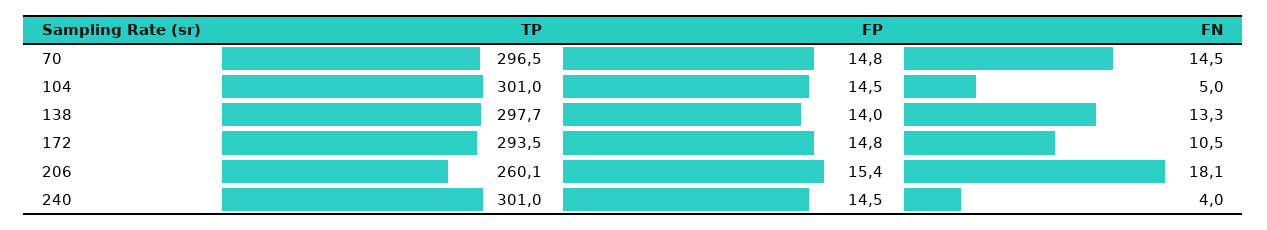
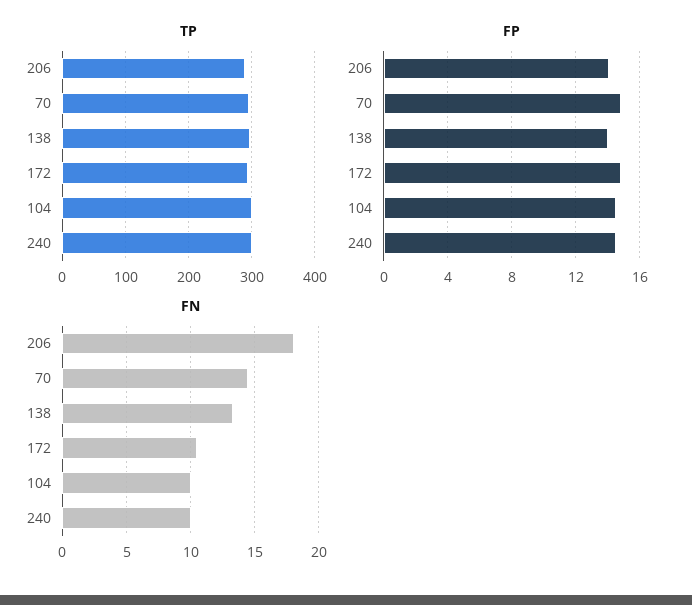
FN, 104: 5 -> 10
TP, 206: 260.1 -> 290
FP, 206: 15.4 -> 14
FN, 240: 4 -> 10

